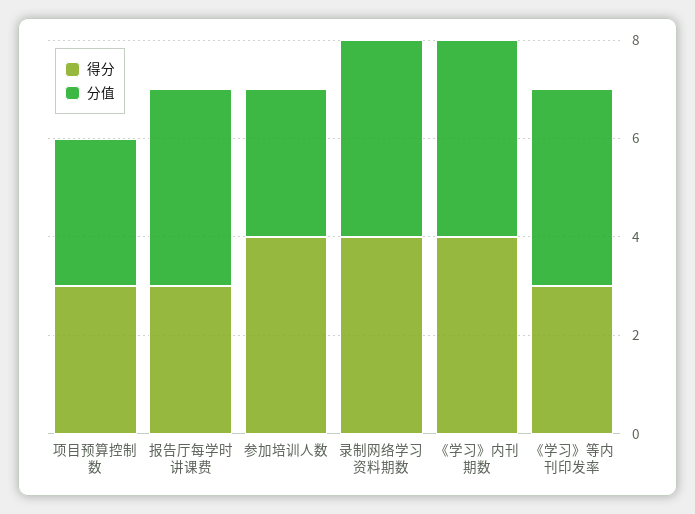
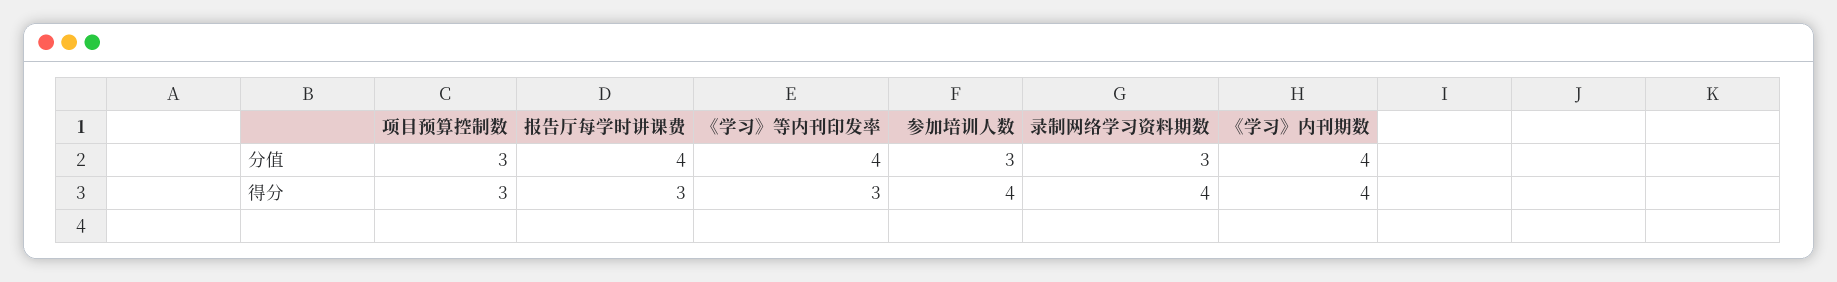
分值, 录制网络学习资料期数: 4 -> 3

